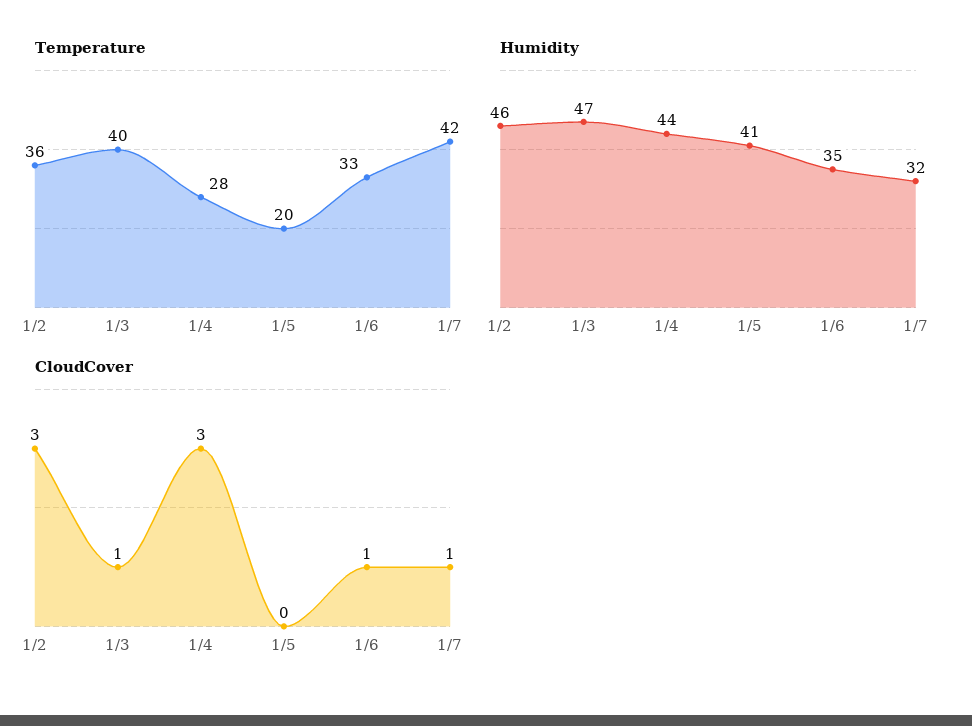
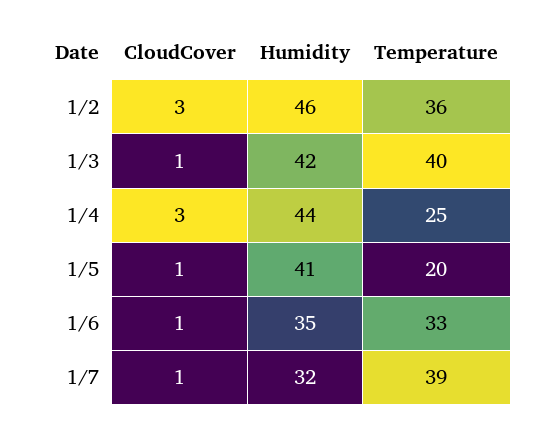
Temperature, 1/4: 28 -> 25
Temperature, 1/7: 42 -> 39
Humidity, 1/3: 47 -> 42
CloudCover, 1/5: 0 -> 1

